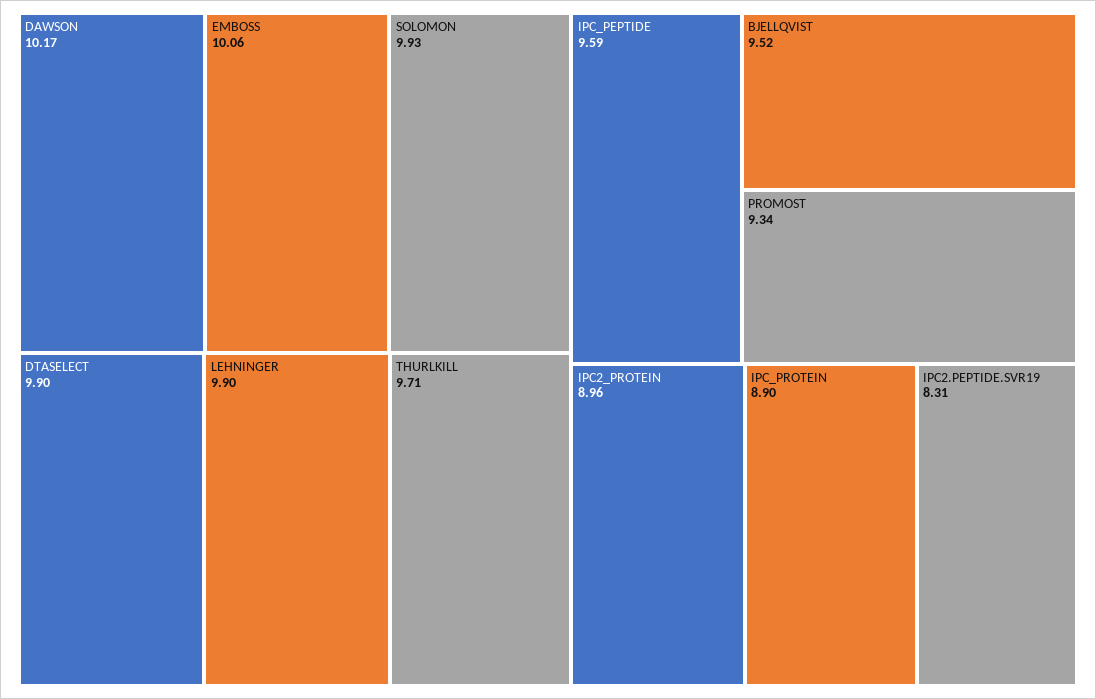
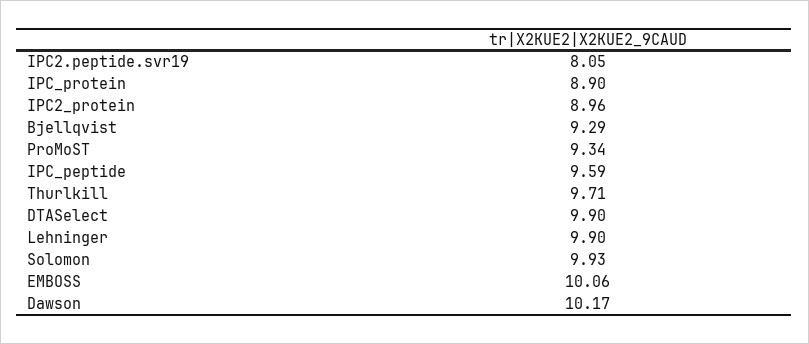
BJELLQVIST: 9.52 -> 9.29
IPC2.PEPTIDE.SVR19: 8.31 -> 8.05

